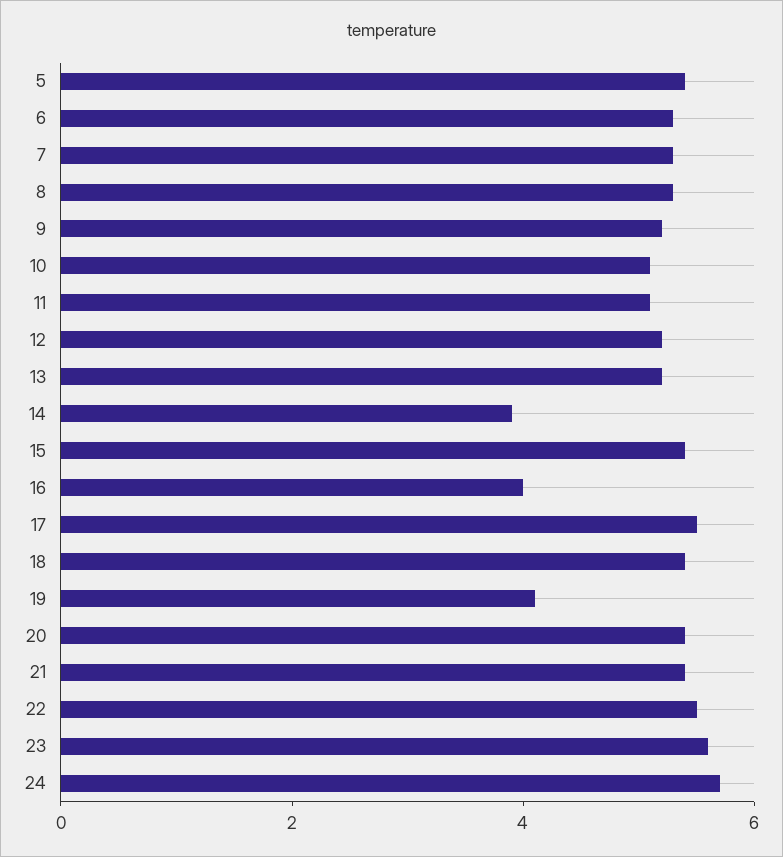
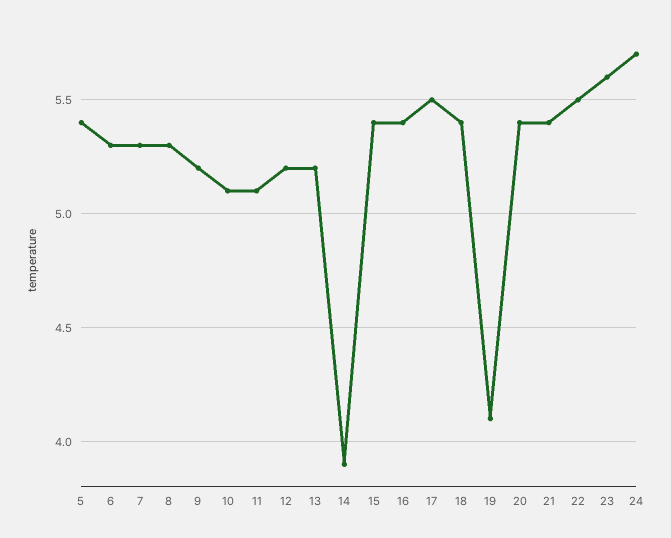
16: 4 -> 5.4

